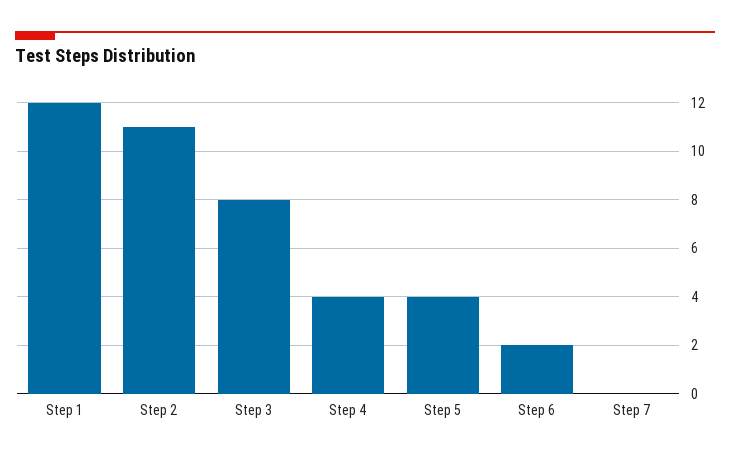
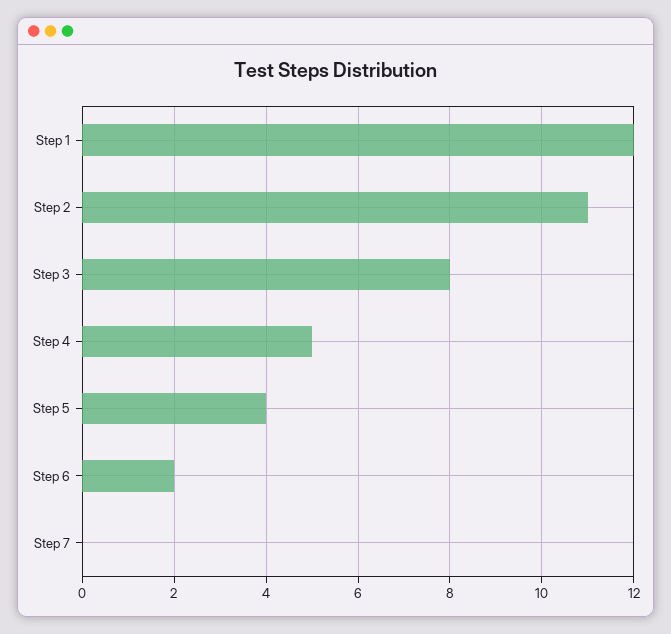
Step 4: 4 -> 5

